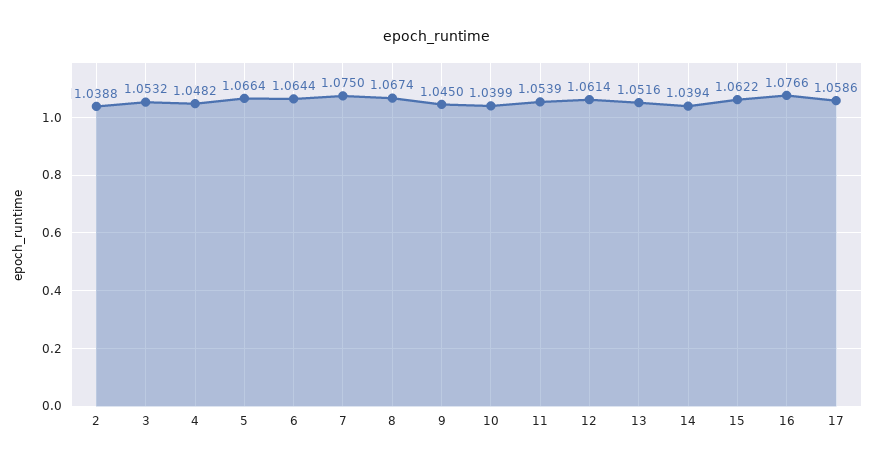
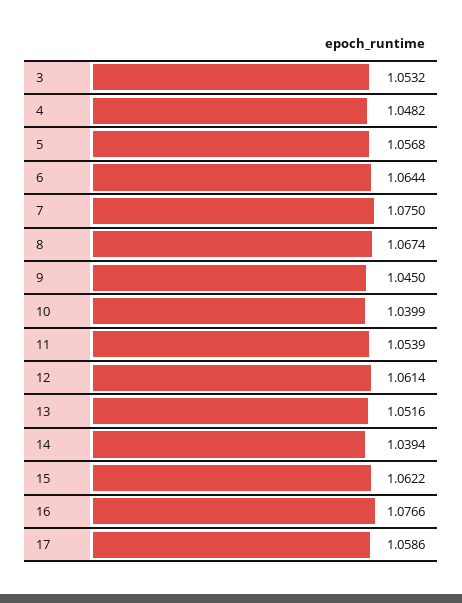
2: 1.0388 -> none
5: 1.0664 -> 1.0568

